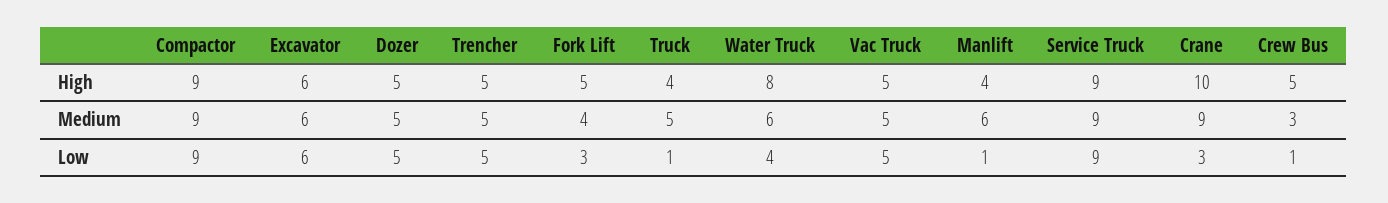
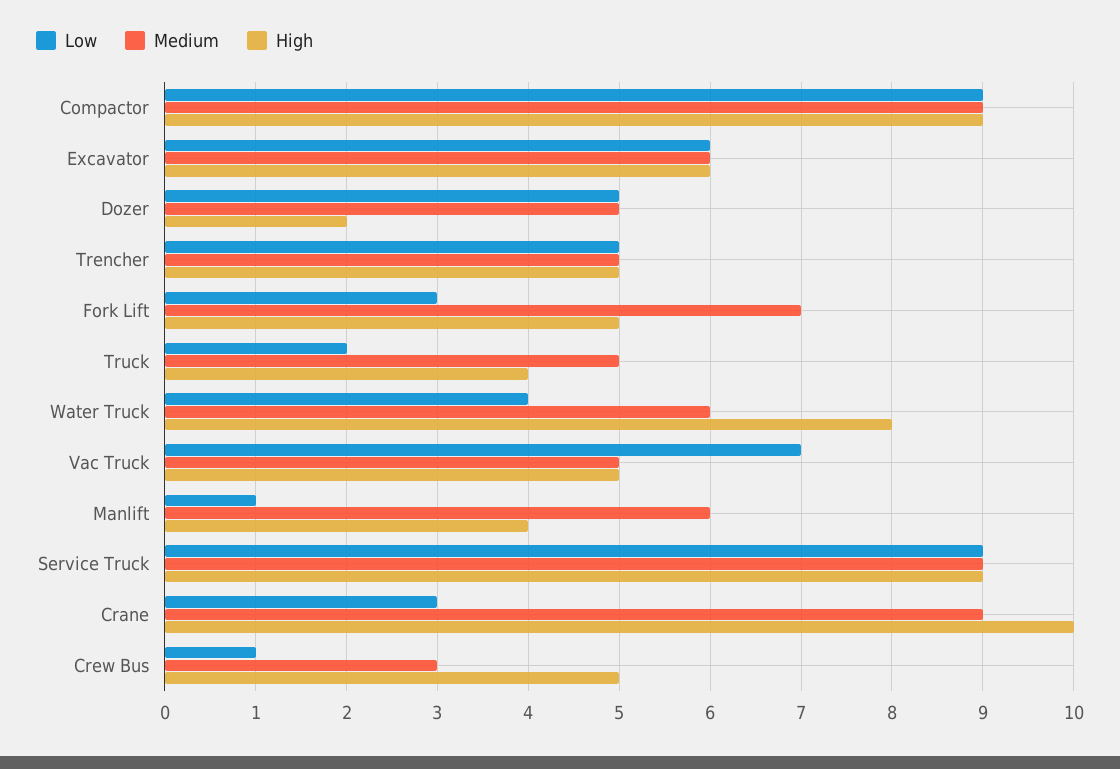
High, Dozer: 5 -> 2
Medium, Fork Lift: 4 -> 7
Low, Truck: 1 -> 2
Low, Vac Truck: 5 -> 7

